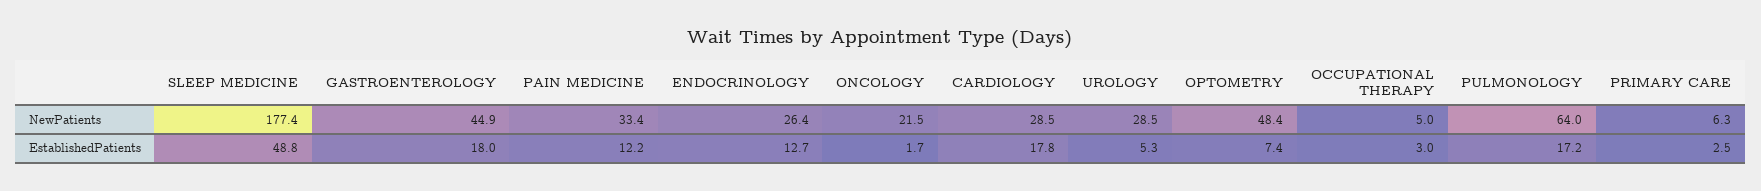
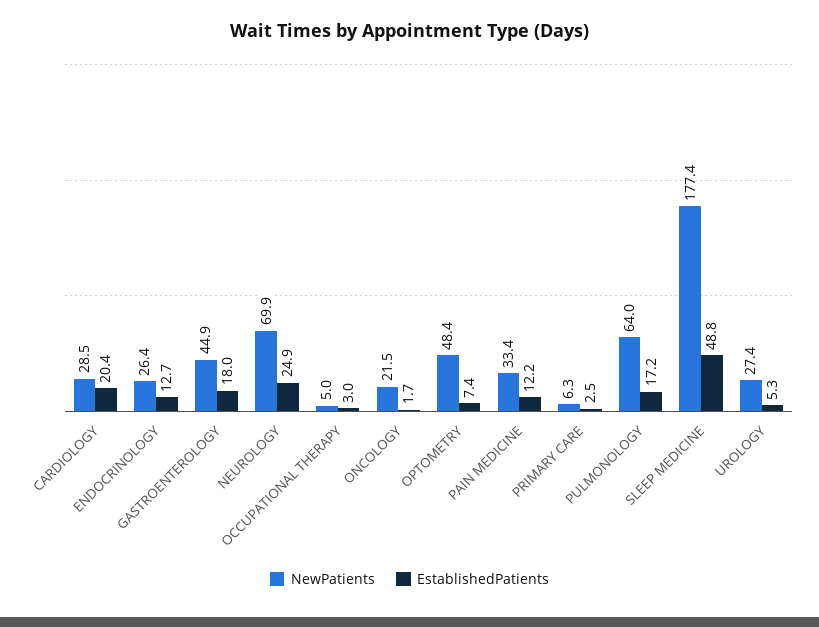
NewPatients, UROLOGY: 28.5 -> 27.4
EstablishedPatients, CARDIOLOGY: 17.8 -> 20.4
NewPatients, NEUROLOGY: none -> 69.9
EstablishedPatients, NEUROLOGY: none -> 24.9

